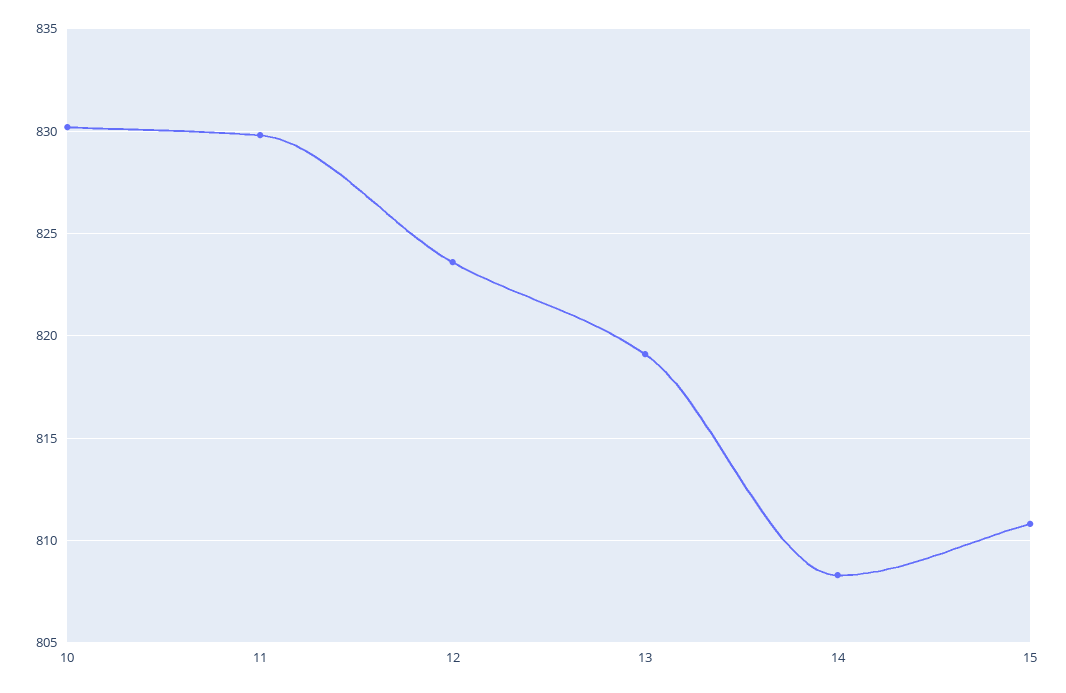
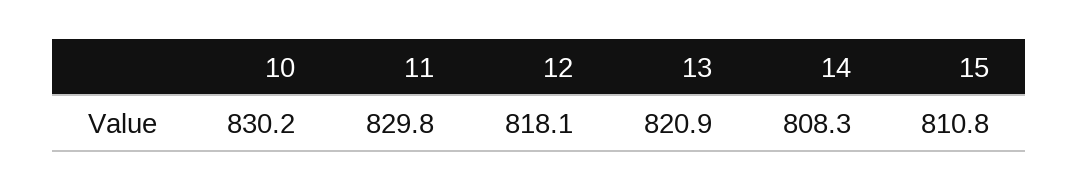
12: 823.5 -> 818.1
13: 819 -> 820.9

